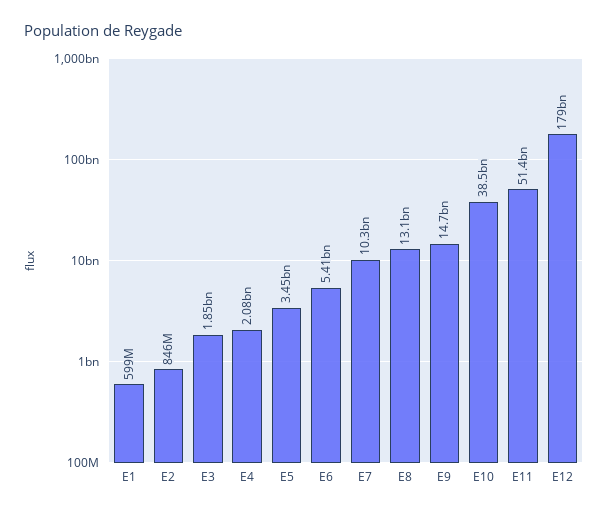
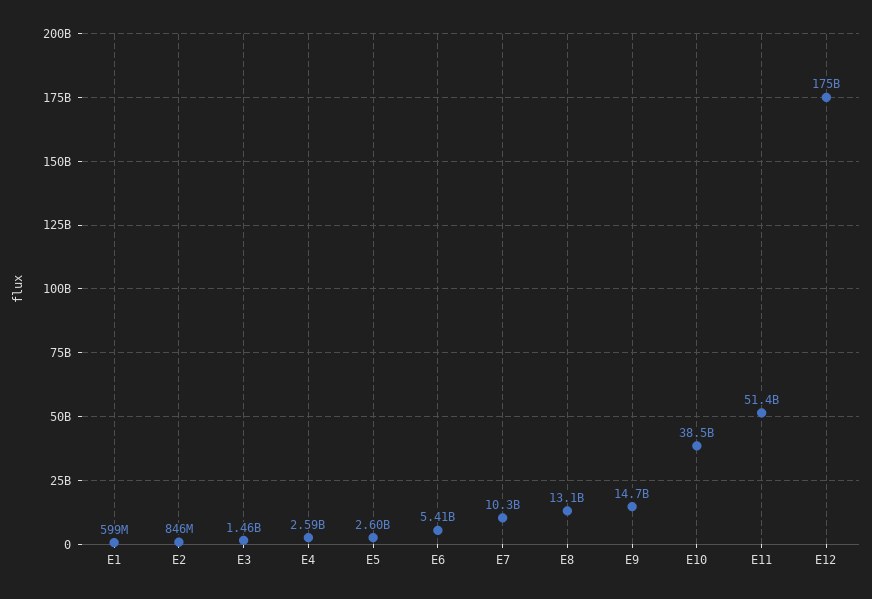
E3: 1850000000 -> 1460000000
E4: 2080000000 -> 2590000000
E5: 3450000000 -> 2600000000
E12: 179000000000 -> 175000000000

